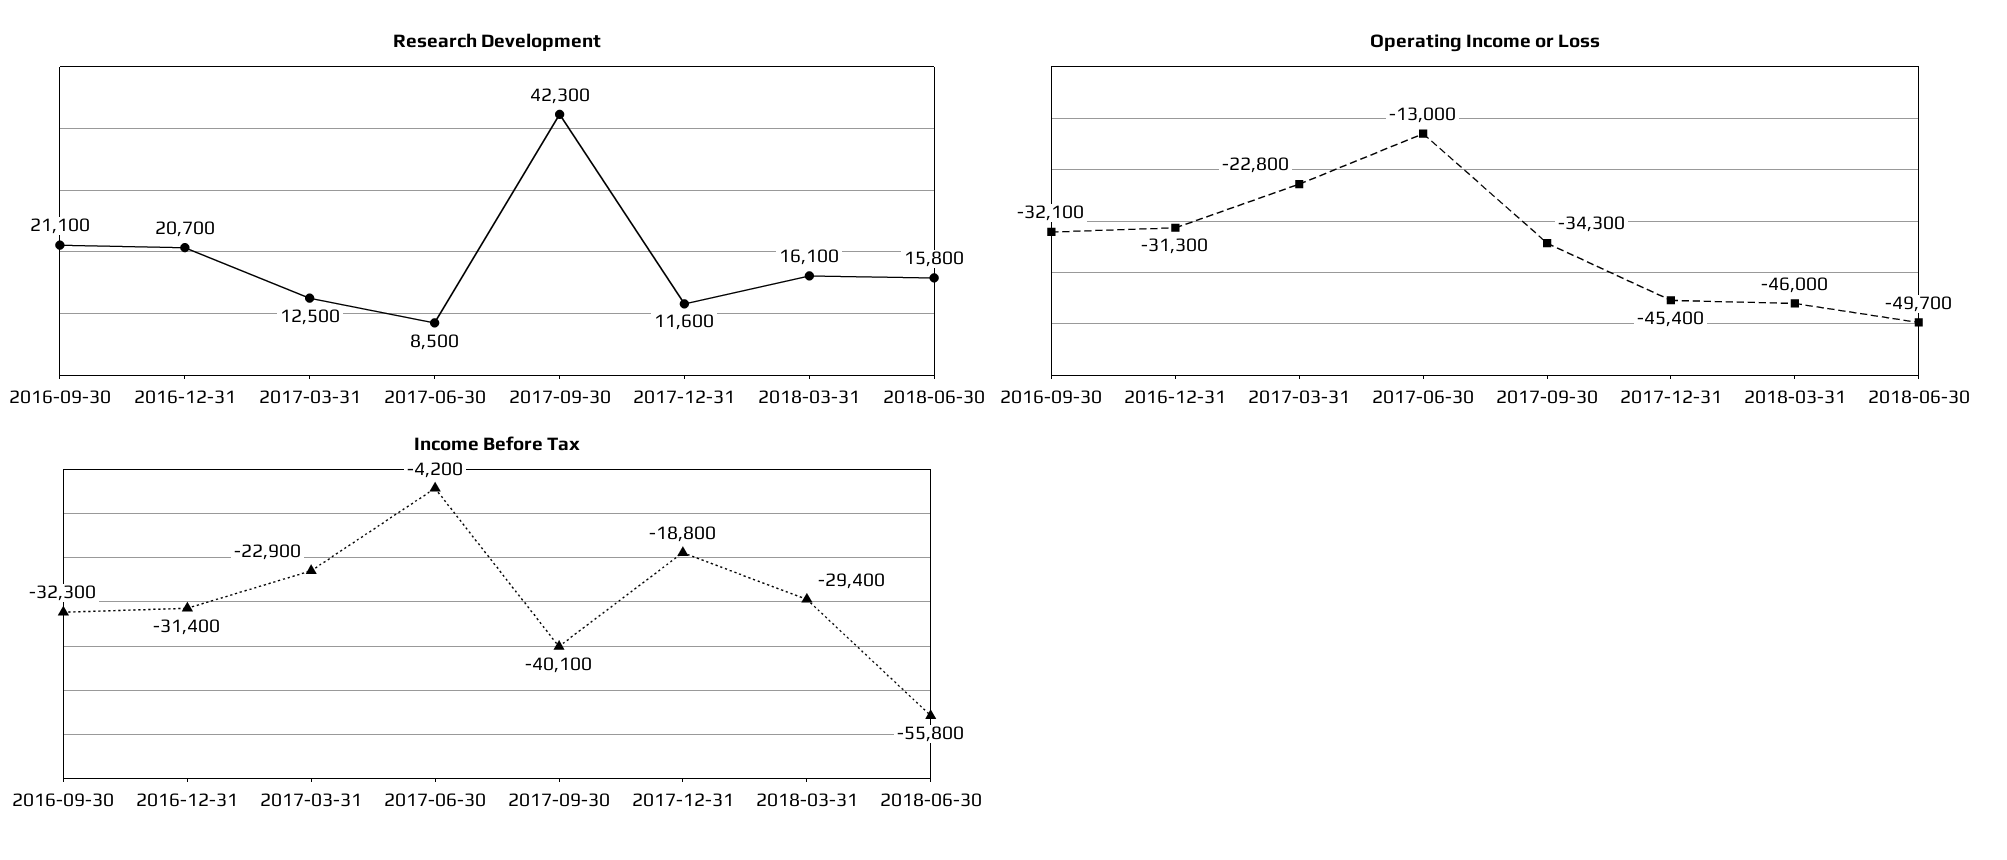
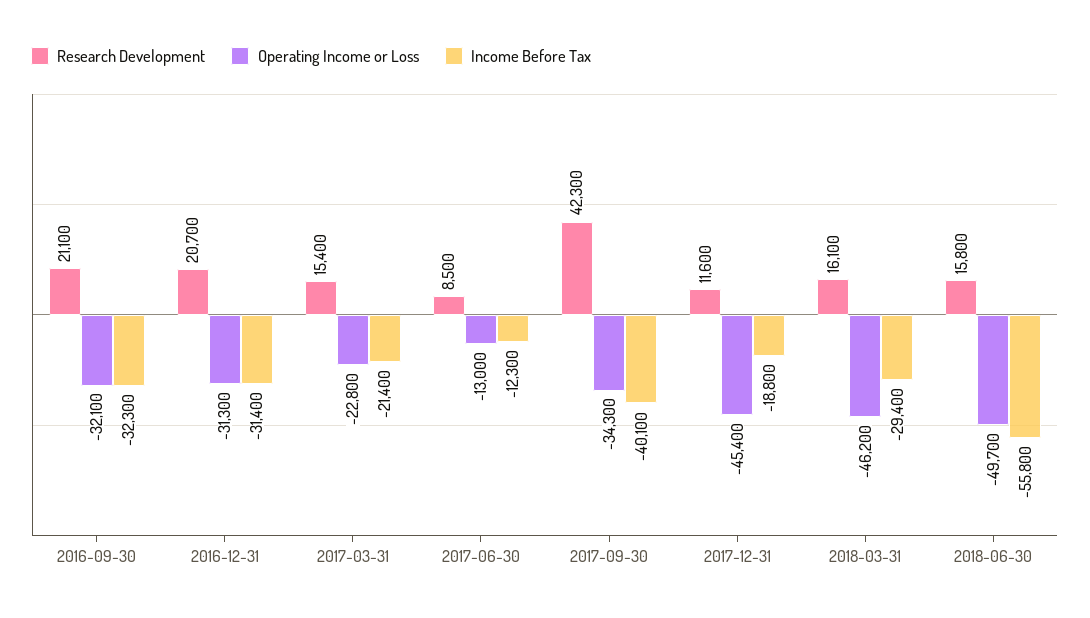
Research Development, 2017-03-31: 12500 -> 15400
Operating Income or Loss, 2018-03-31: -46000 -> -46200
Income Before Tax, 2017-03-31: -22900 -> -21400
Income Before Tax, 2017-06-30: -4200 -> -12300

